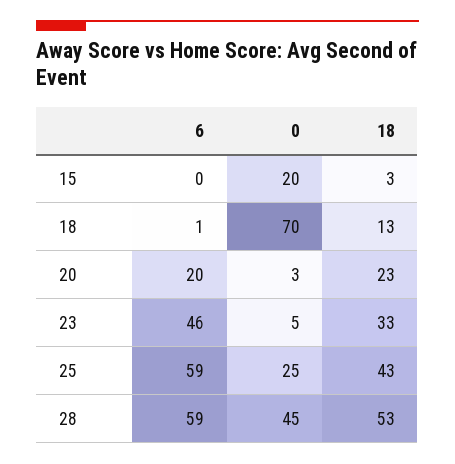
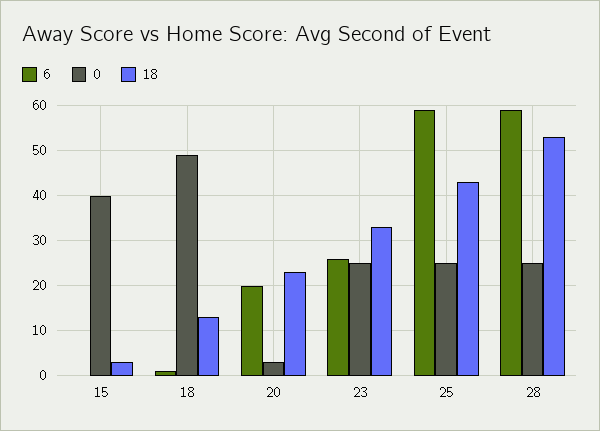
0, 15: 20 -> 40
0, 18: 70 -> 50
6, 23: 46 -> 25
0, 23: 5 -> 25
0, 28: 45 -> 25

